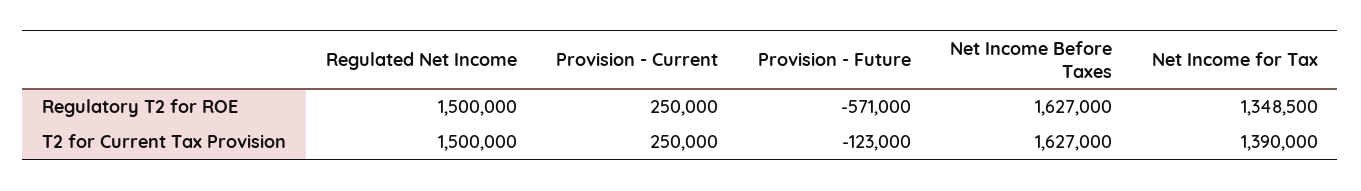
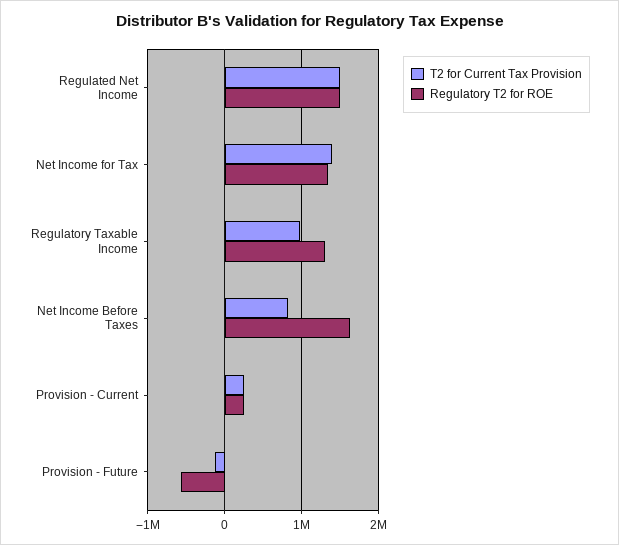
T2 for Current Tax Provision, Net Income Before Taxes: 1627000 -> 800000
T2 for Current Tax Provision, Regulatory Taxable Income: none -> 1000000
Regulatory T2 for ROE, Regulatory Taxable Income: none -> 1300000

